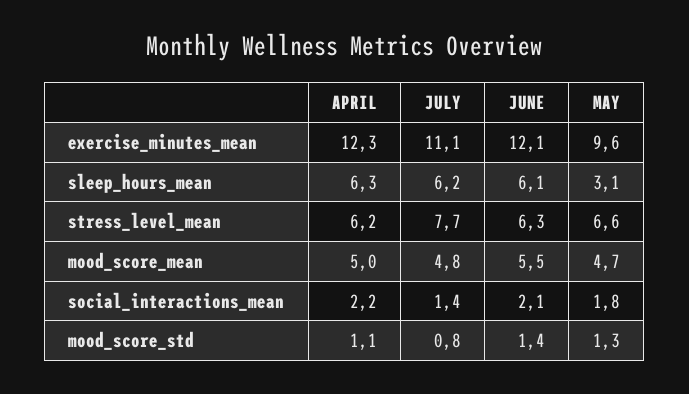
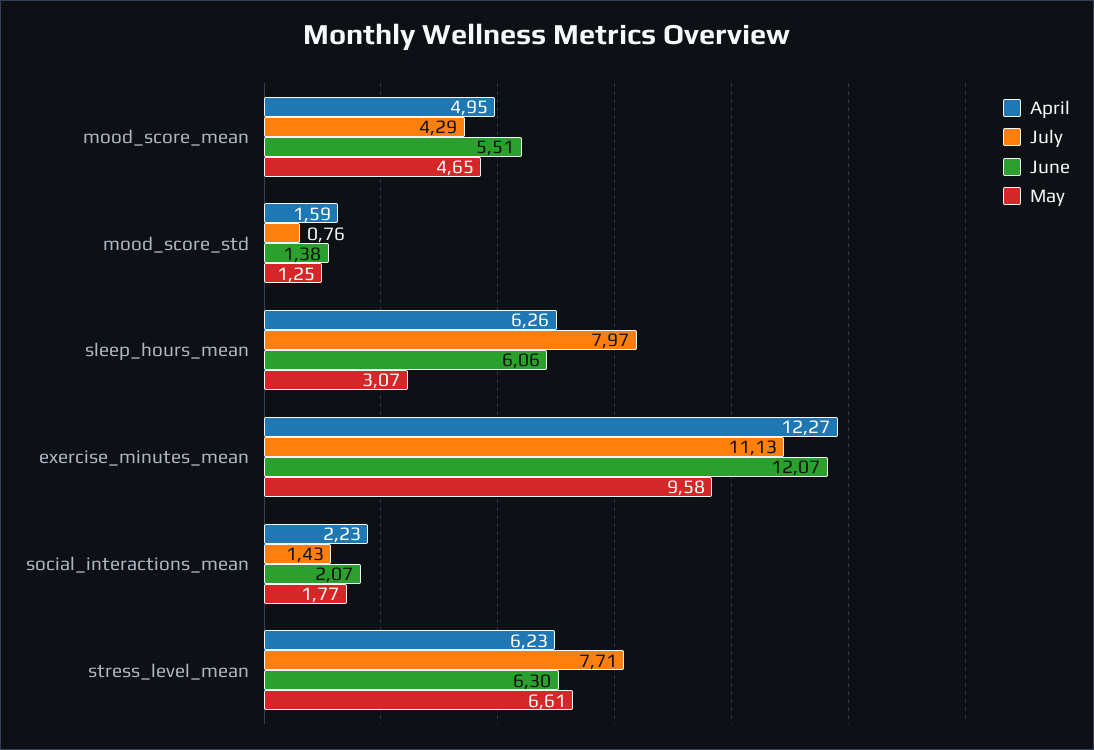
JULY, sleep_hours_mean: 6.2 -> 7.97
JULY, mood_score_mean: 4.8 -> 4.29
APRIL, mood_score_std: 1.1 -> 1.59

